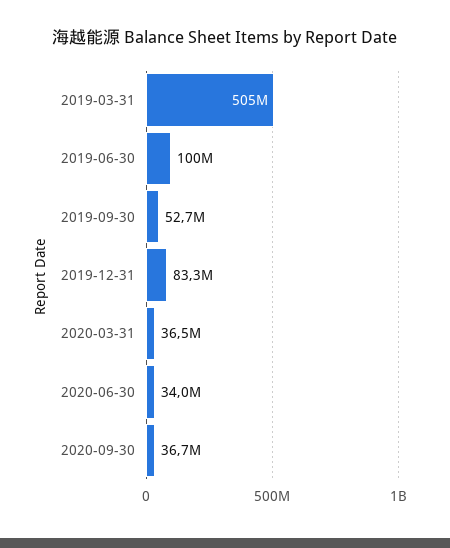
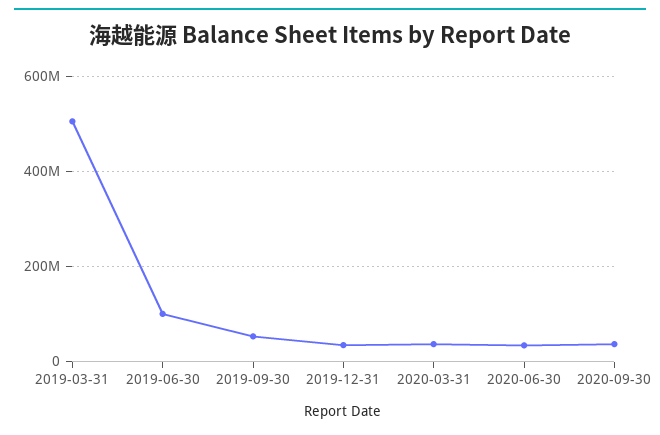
2019-12-31: 83300000 -> 40000000

